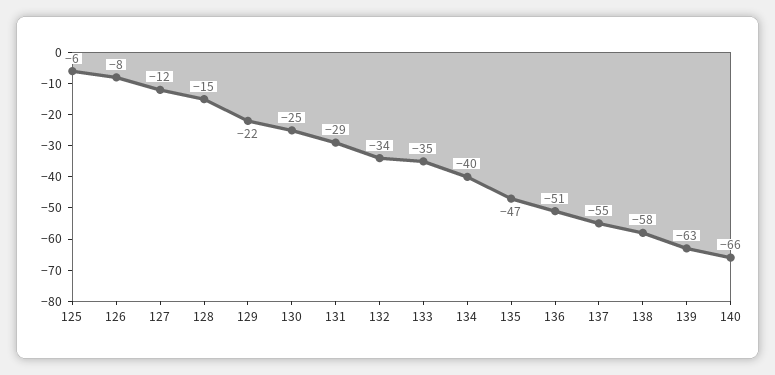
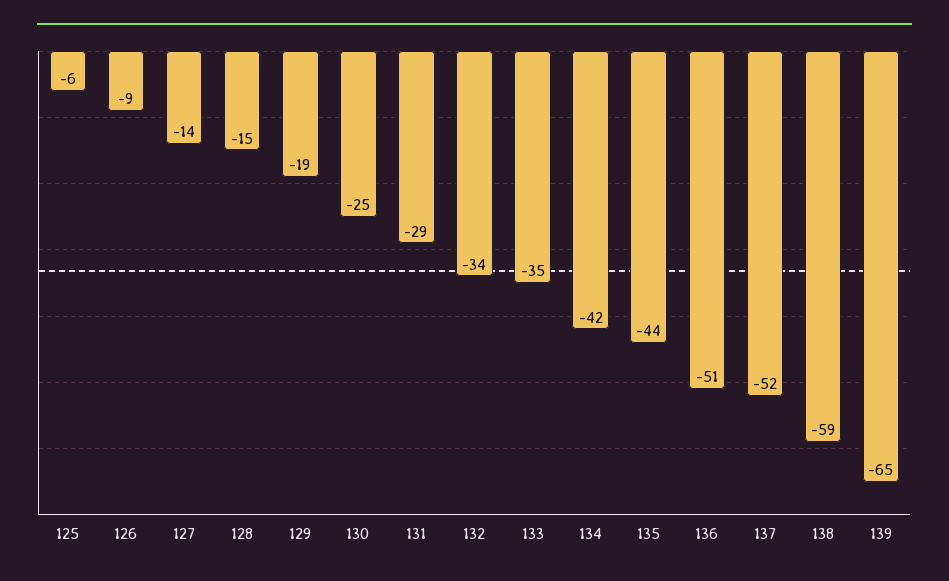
126: -8 -> -9
127: -12 -> -14
129: -22 -> -19
134: -40 -> -42
135: -47 -> -44
137: -55 -> -52
138: -58 -> -59
139: -63 -> -65
140: -66 -> none

